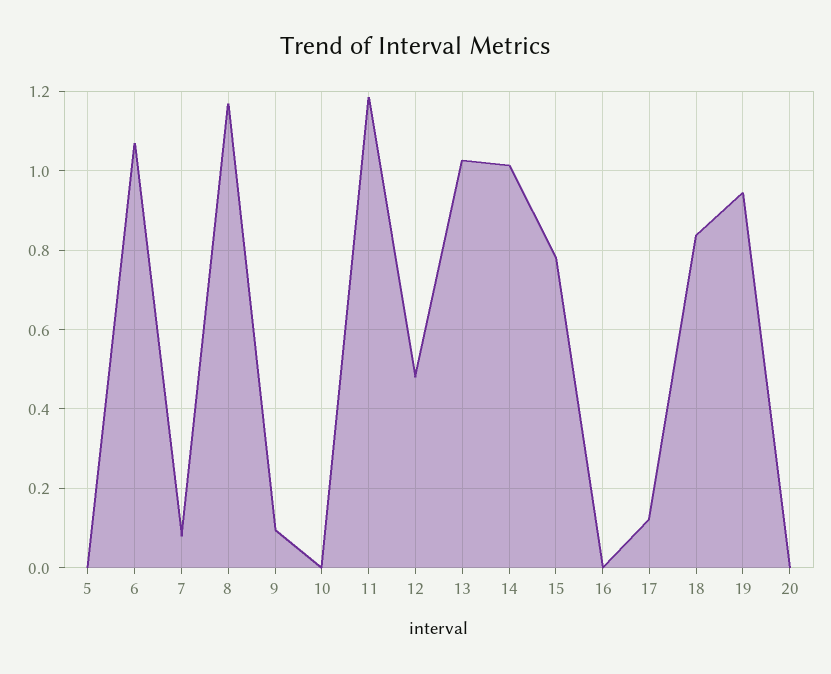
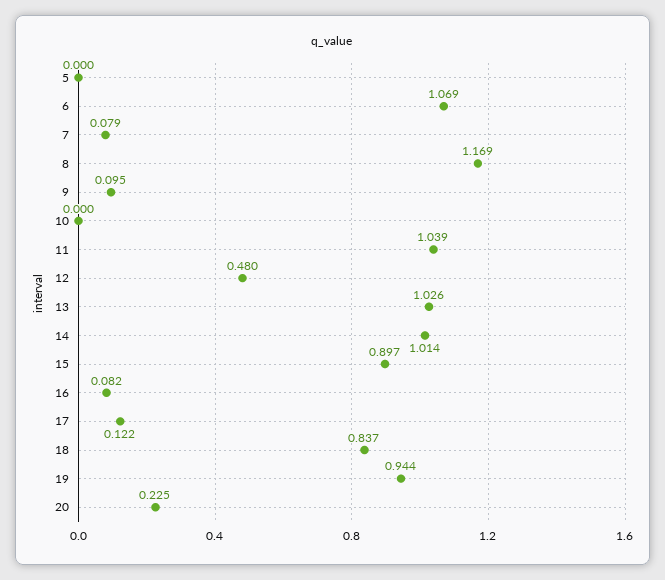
11: 1.18 -> 1.039
15: 0.78 -> 0.897
16: 0 -> 0.082
20: 0 -> 0.225

